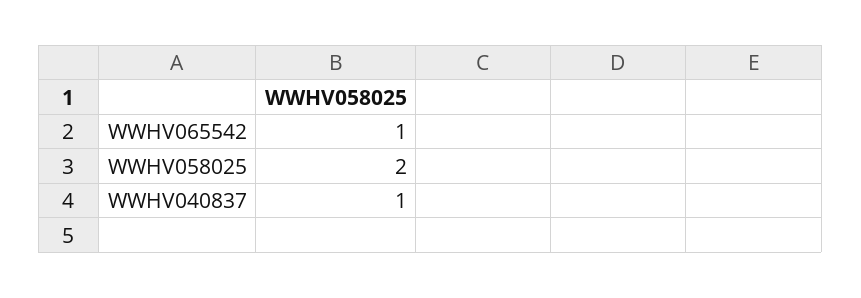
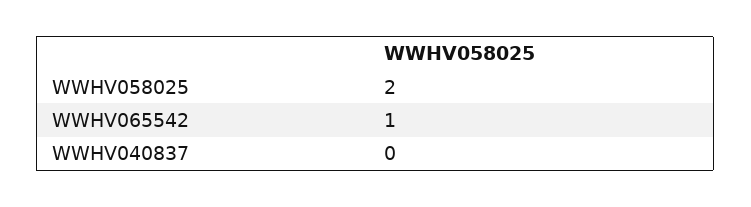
WWHV040837: 1 -> 0

